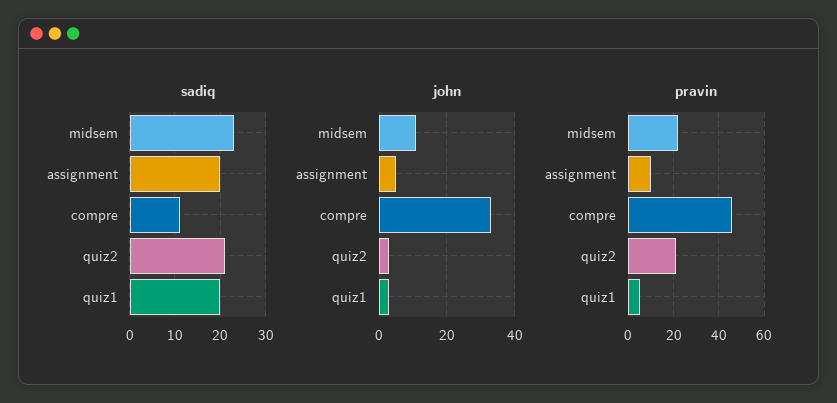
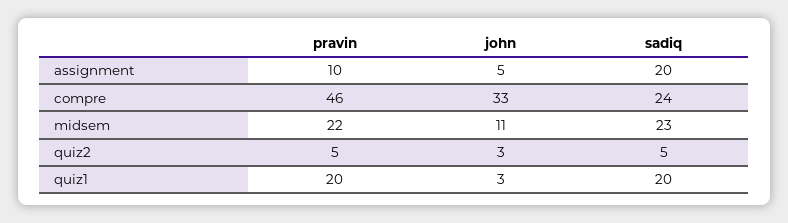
sadiq, compre: 10 -> 24
sadiq, quiz2: 20 -> 5
pravin, quiz2: 20 -> 5
pravin, quiz1: 5 -> 20

